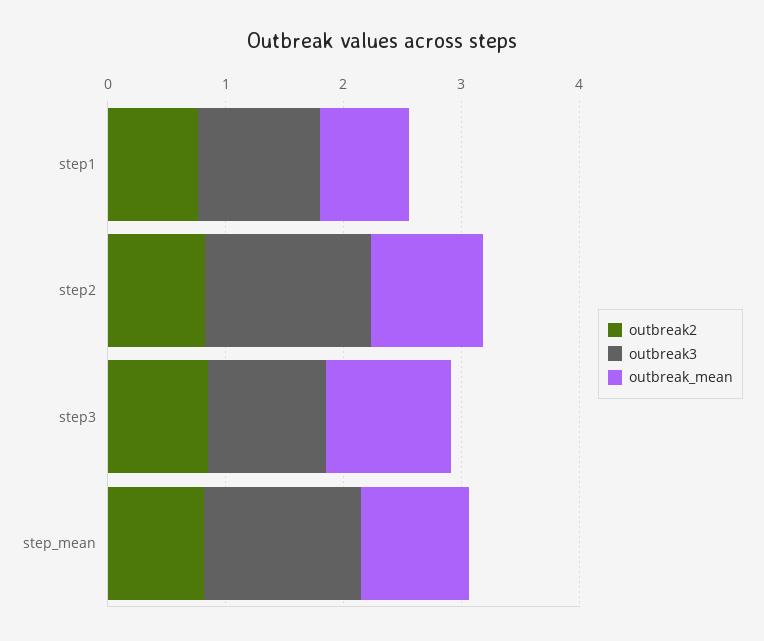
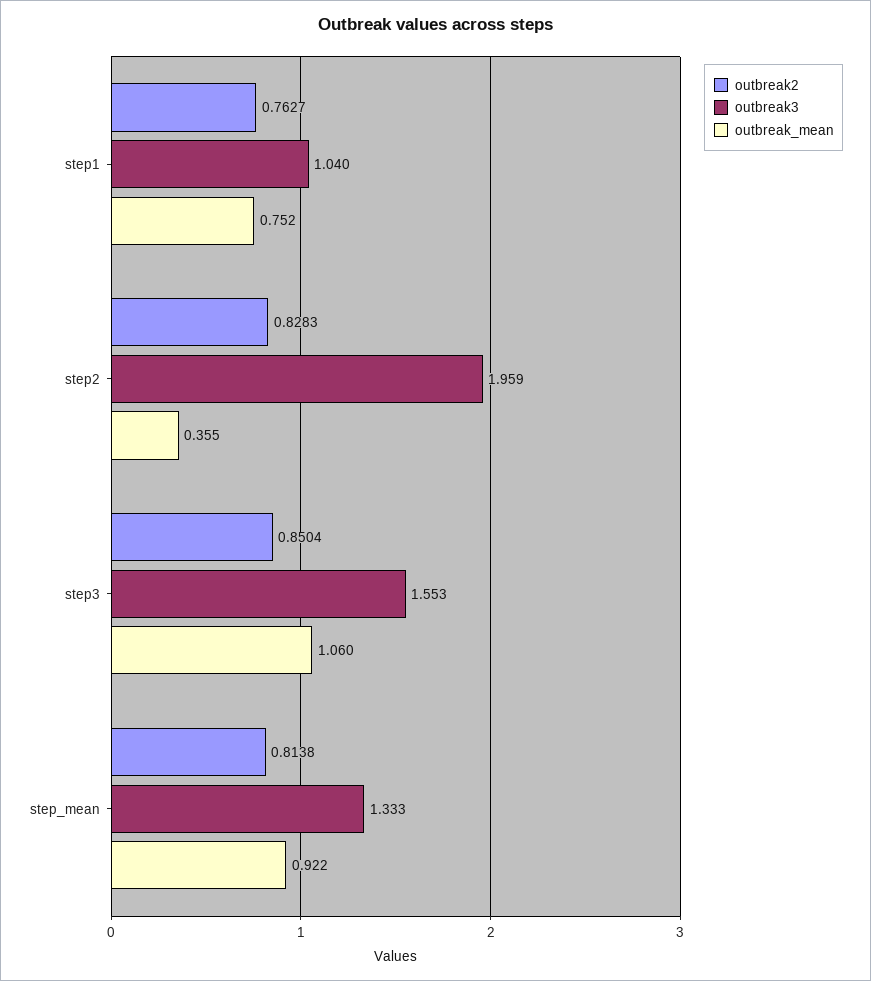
outbreak3, step2: 1.4 -> 1.959
outbreak_mean, step2: 1 -> 0.355
outbreak3, step3: 1 -> 1.553

